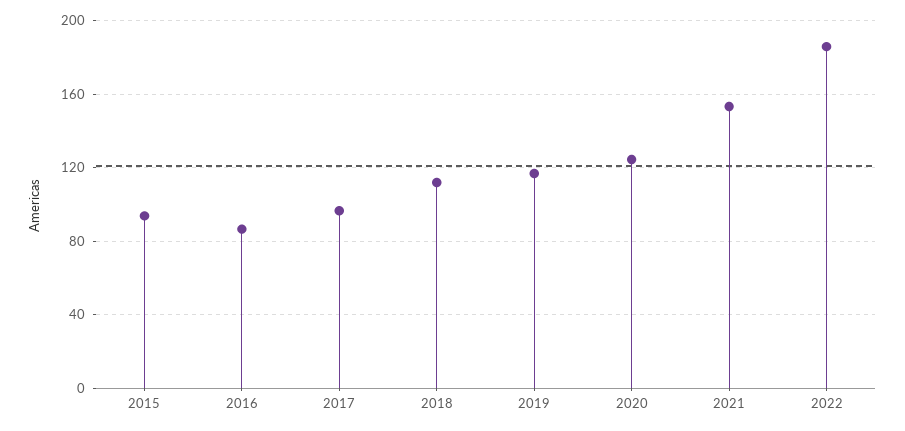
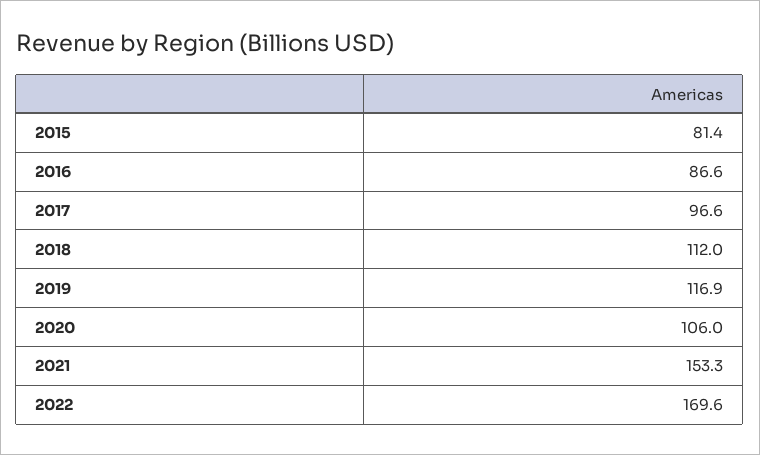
2015: 95 -> 81.4
2020: 125 -> 106
2022: 185 -> 169.6

